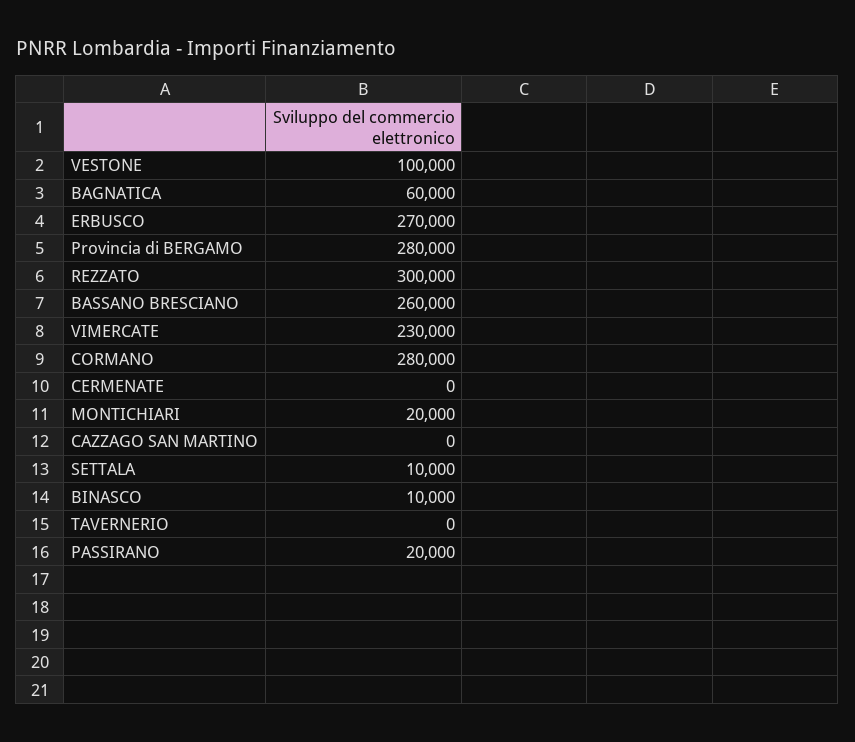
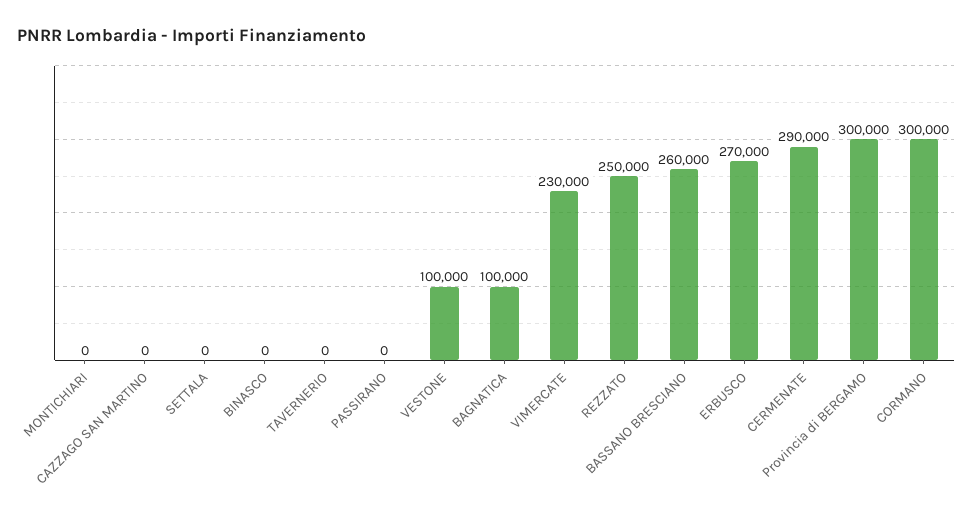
BAGNATICA: 60000 -> 100000
Provincia di BERGAMO: 280000 -> 300000
REZZATO: 300000 -> 250000
CORMANO: 280000 -> 300000
CERMENATE: 0 -> 290000
MONTICHIARI: 20000 -> 0
SETTALA: 10000 -> 0
BINASCO: 10000 -> 0
PASSIRANO: 20000 -> 0

